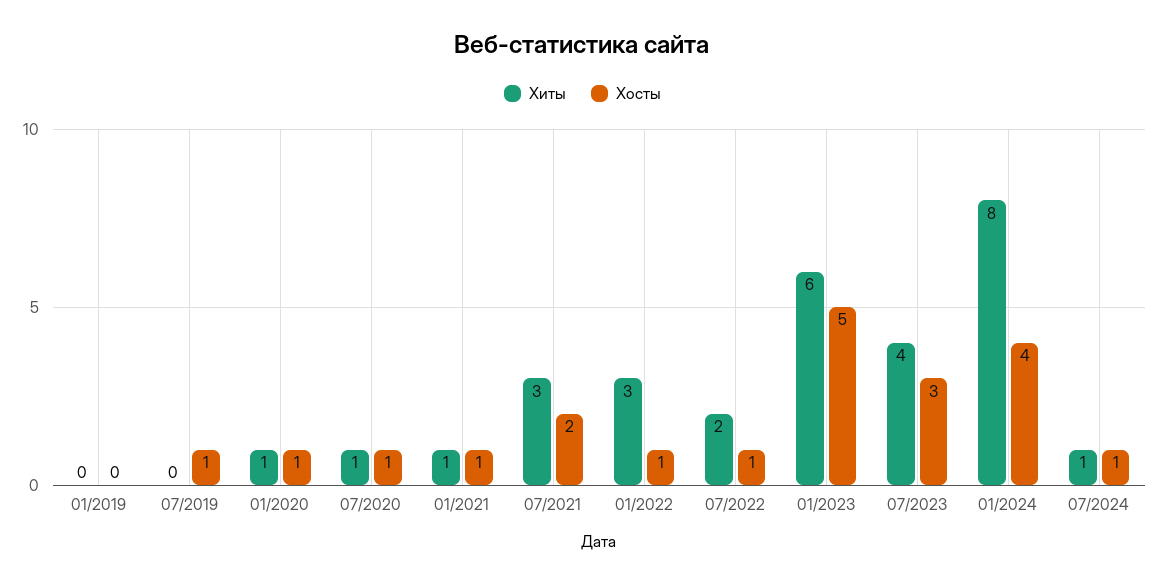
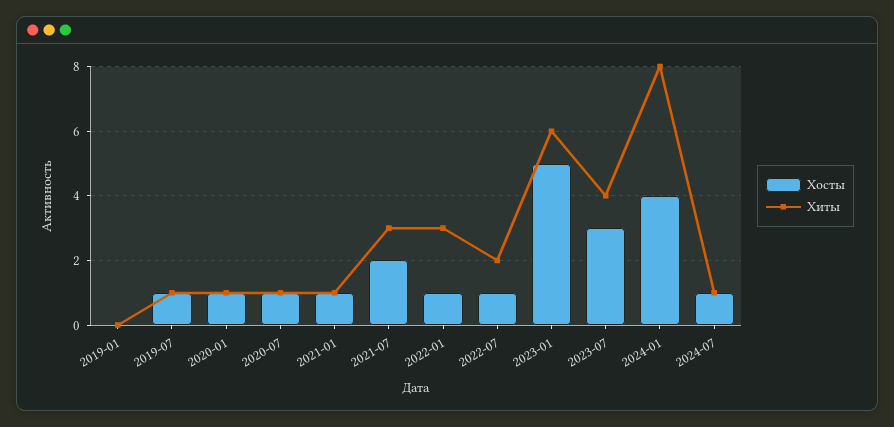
Хиты, 07/2019: 0 -> 1

